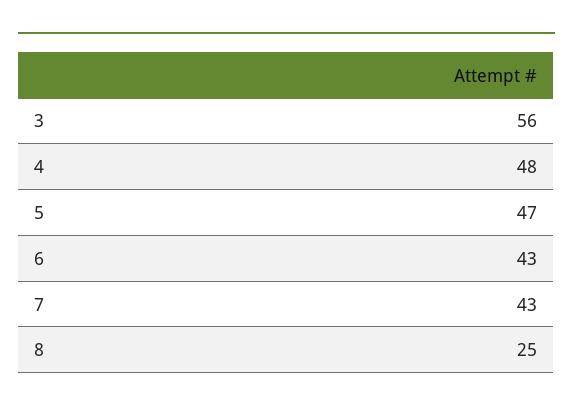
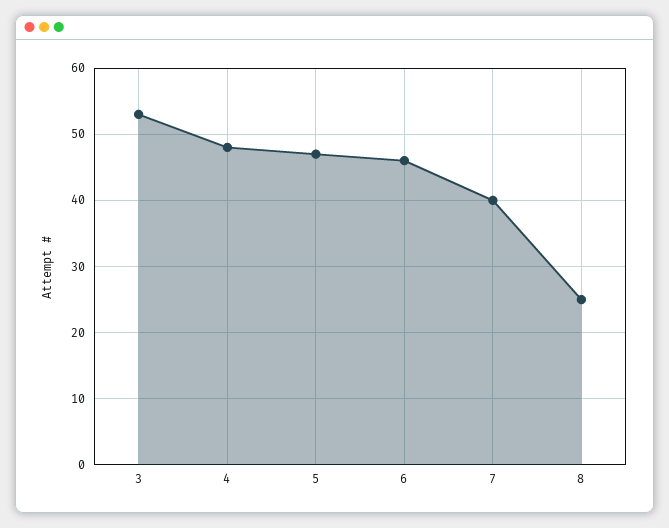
3: 56 -> 53
6: 43 -> 46
7: 43 -> 40

